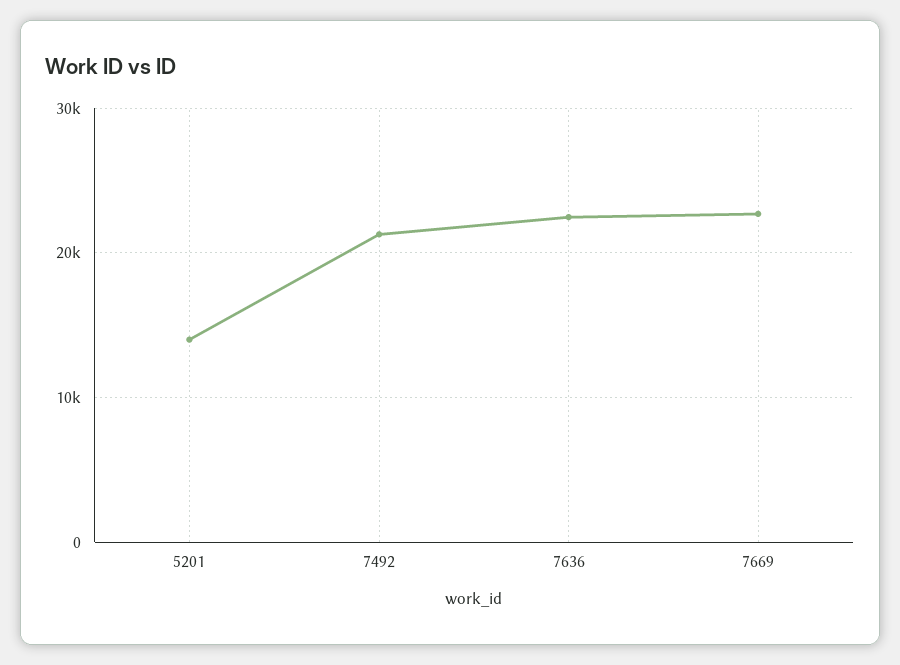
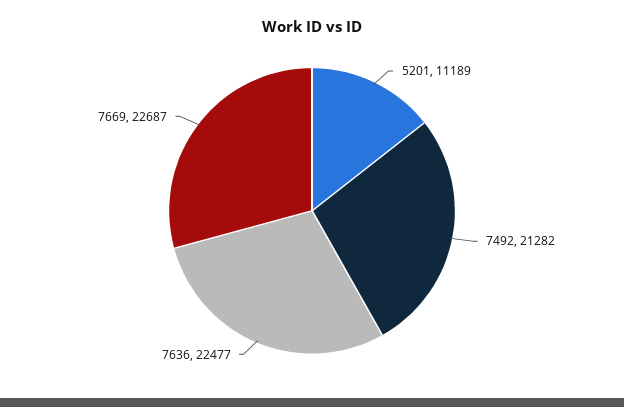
5201: 14000 -> 11189

